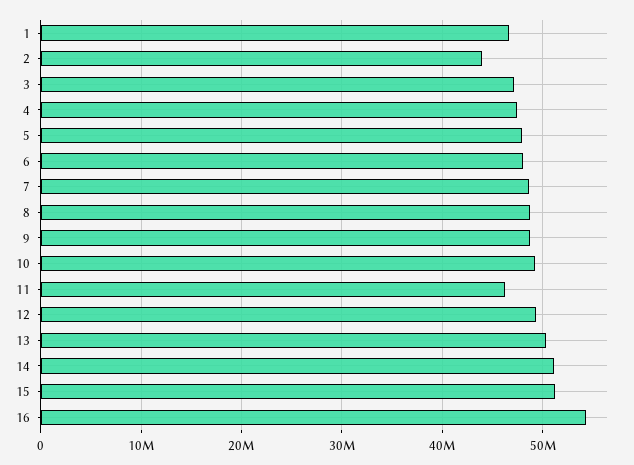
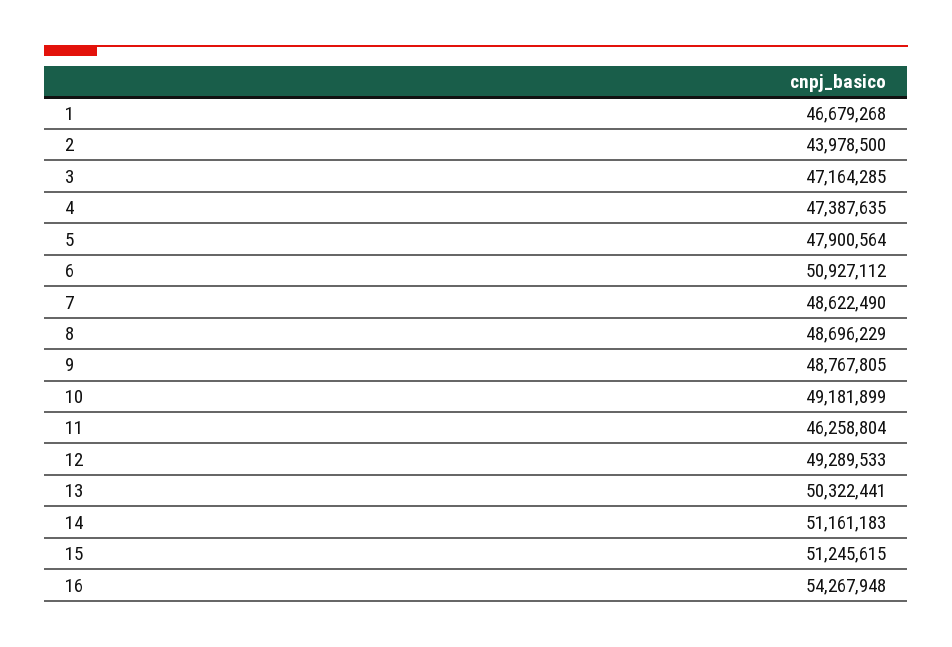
6: 48000000 -> 50927112

